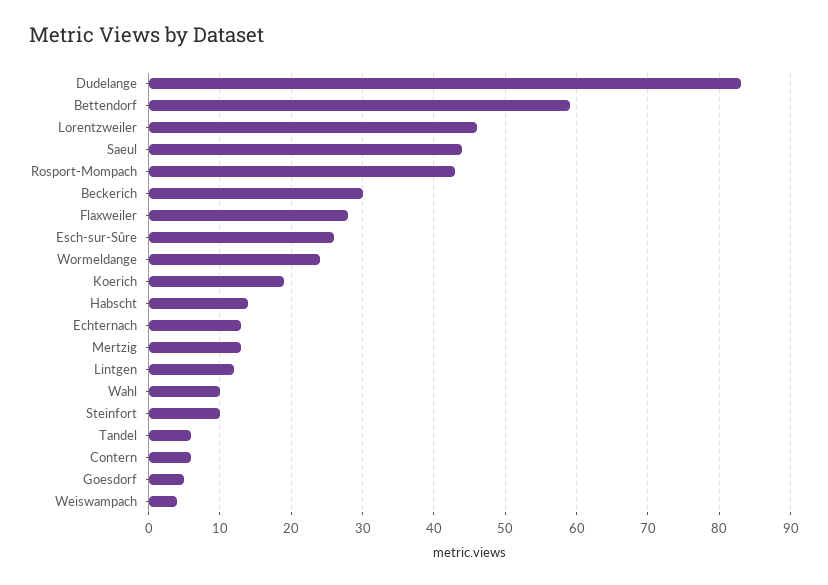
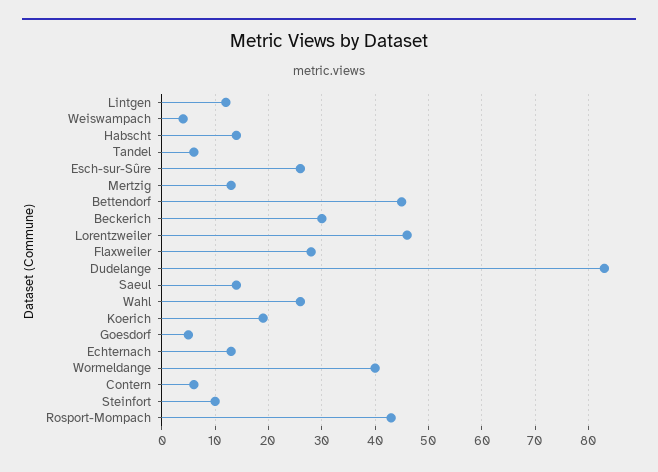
Bettendorf: 59 -> 45
Saeul: 44 -> 15
Wormeldange: 24 -> 40
Wahl: 10 -> 25

